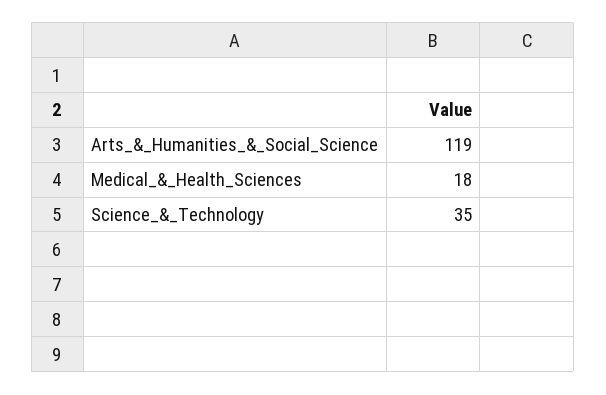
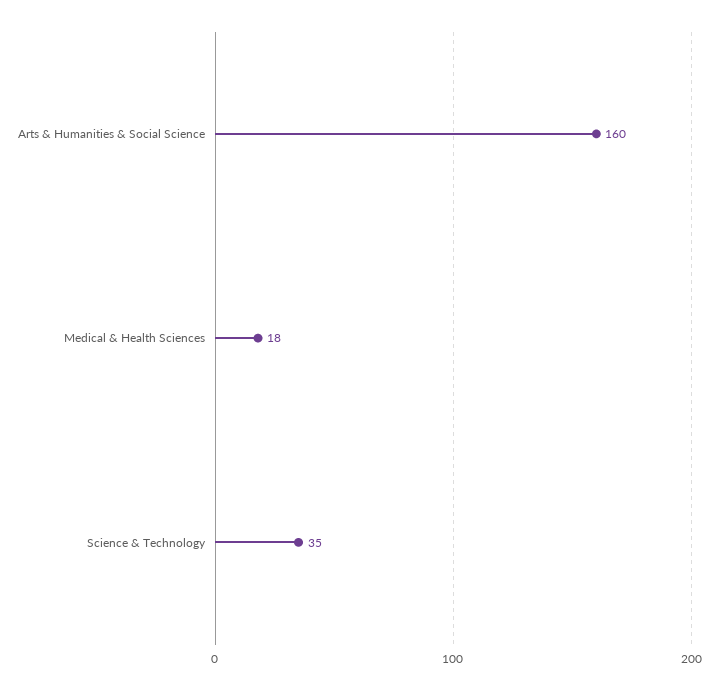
Arts_&_Humanities_&_Social_Science: 119 -> 160

